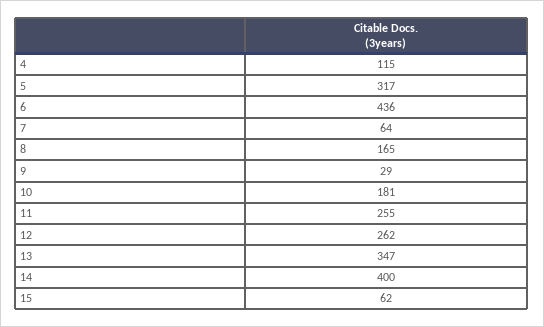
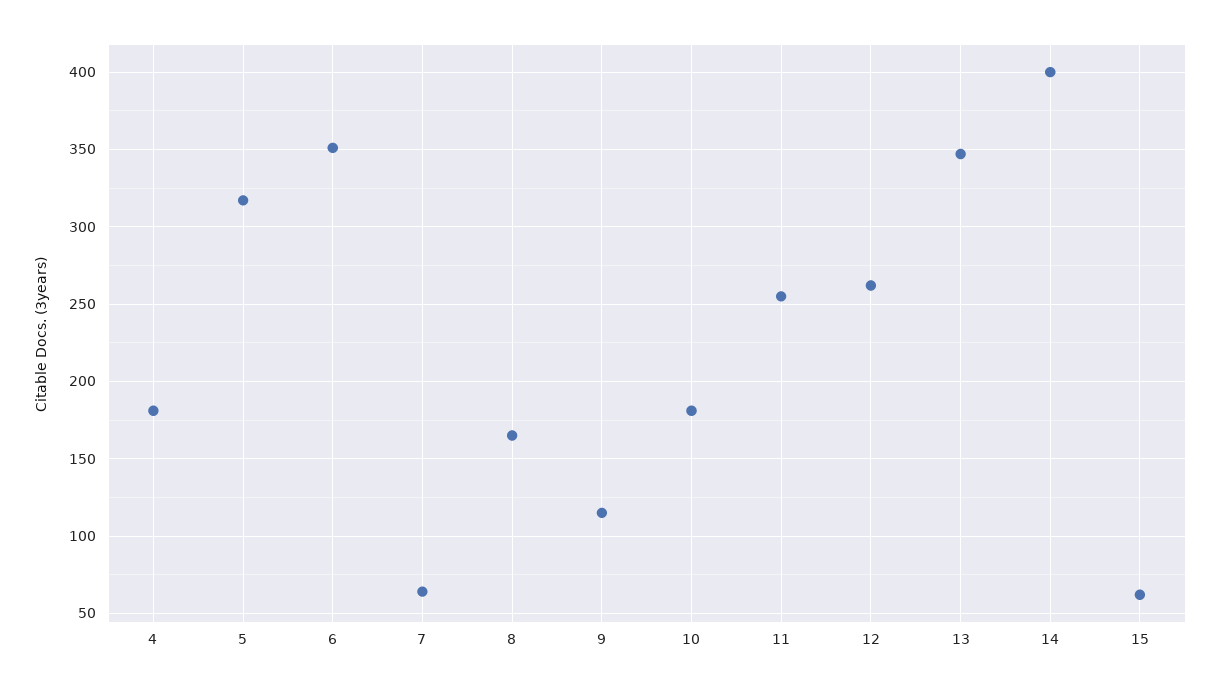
4: 115 -> 180
6: 436 -> 350
9: 29 -> 115

